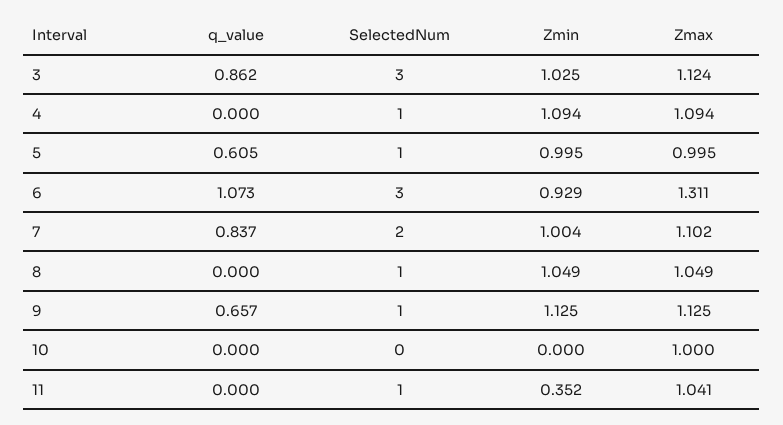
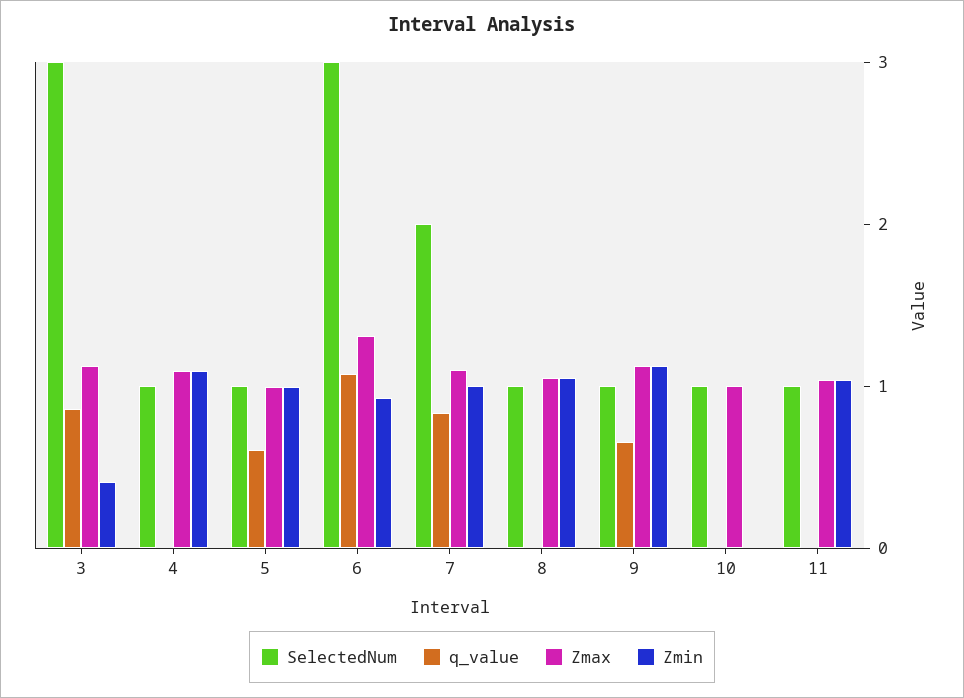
Zmin, 3: 1.025 -> 0.4
SelectedNum, 10: 0 -> 1
Zmin, 11: 0.352 -> 1

